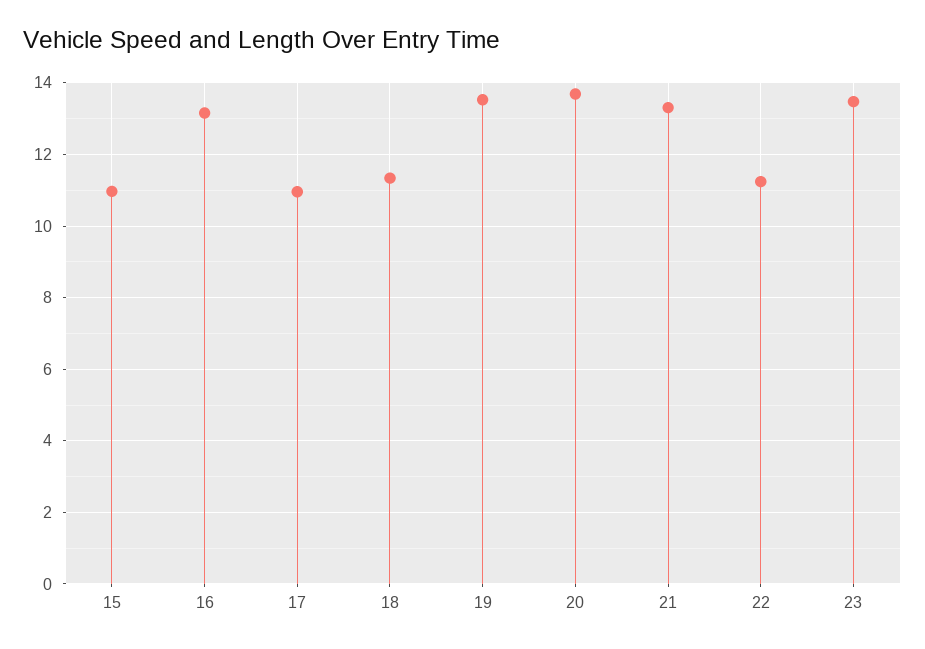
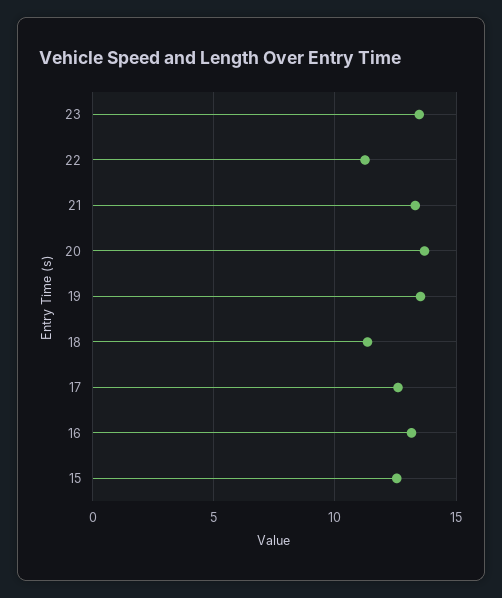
15: 11 -> 12.5
17: 11 -> 12.5

